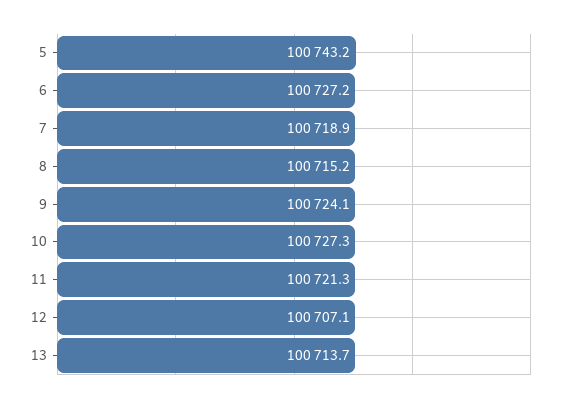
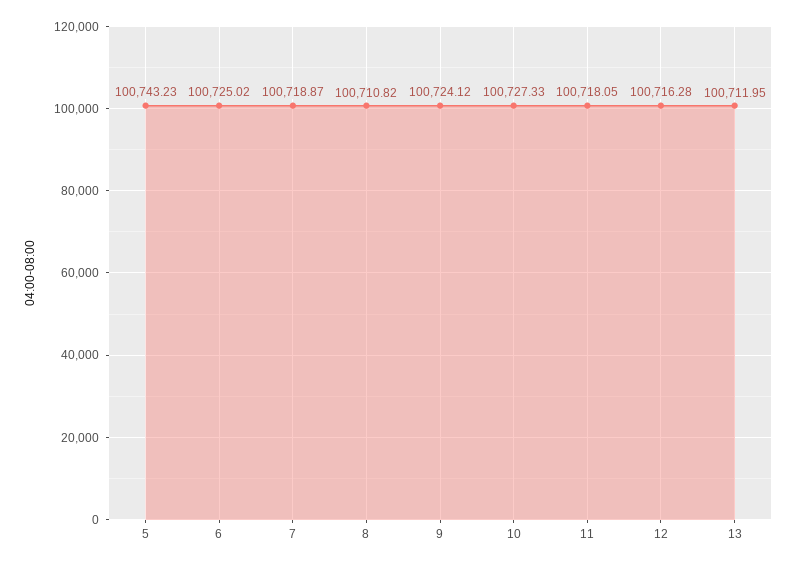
6: 100727.2 -> 100725.02
8: 100715.2 -> 100710.82
11: 100721.3 -> 100718.05
12: 100707.1 -> 100716.28
13: 100713.7 -> 100711.95

